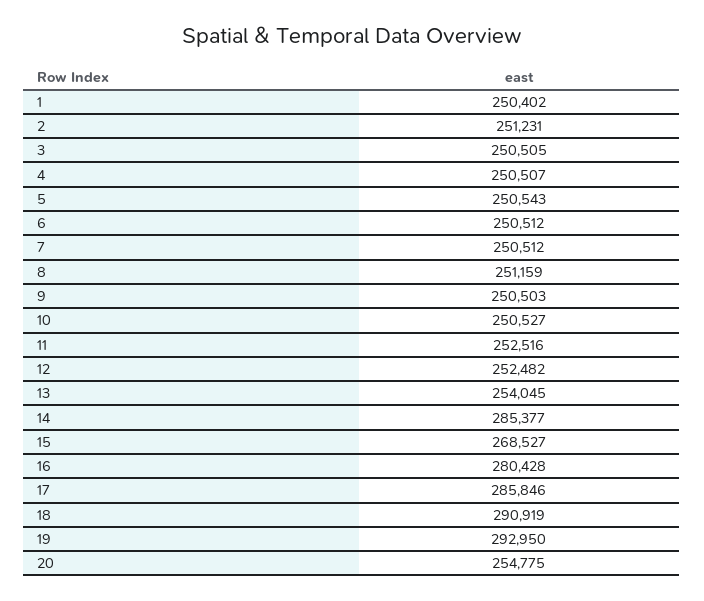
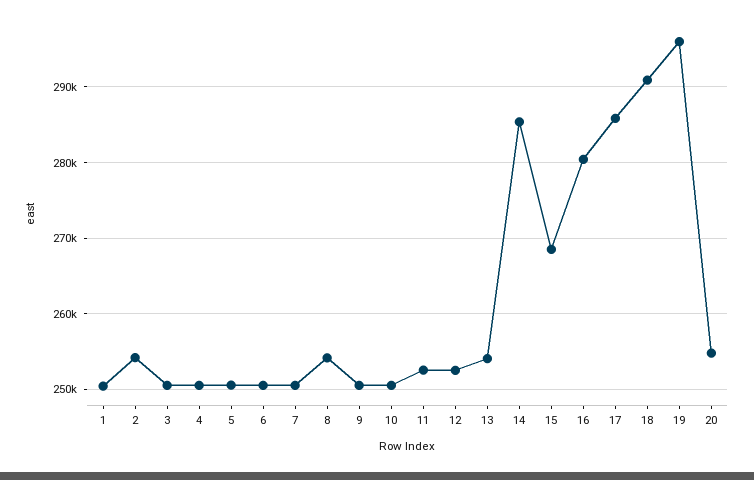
2: 251231 -> 254000
8: 251159 -> 254000
19: 292950 -> 296000

